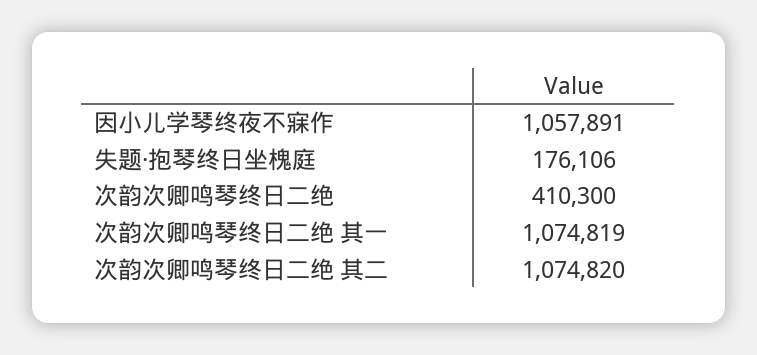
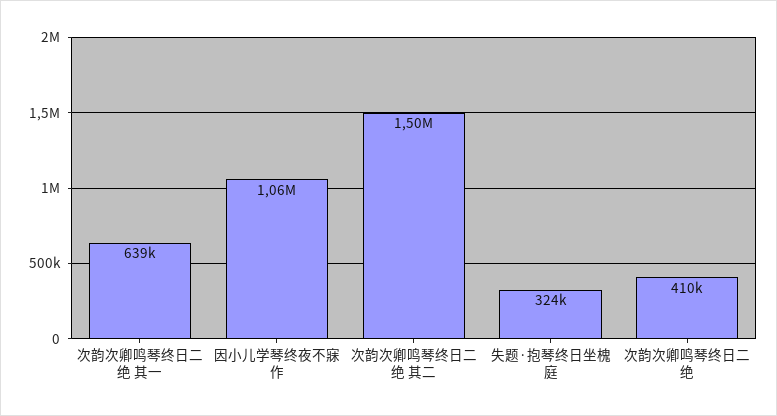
失题·抱琴终日坐槐庭: 176106 -> 324000
次韵次卿鸣琴终日二绝 其一: 1074819 -> 639000
次韵次卿鸣琴终日二绝 其二: 1074820 -> 1500000

